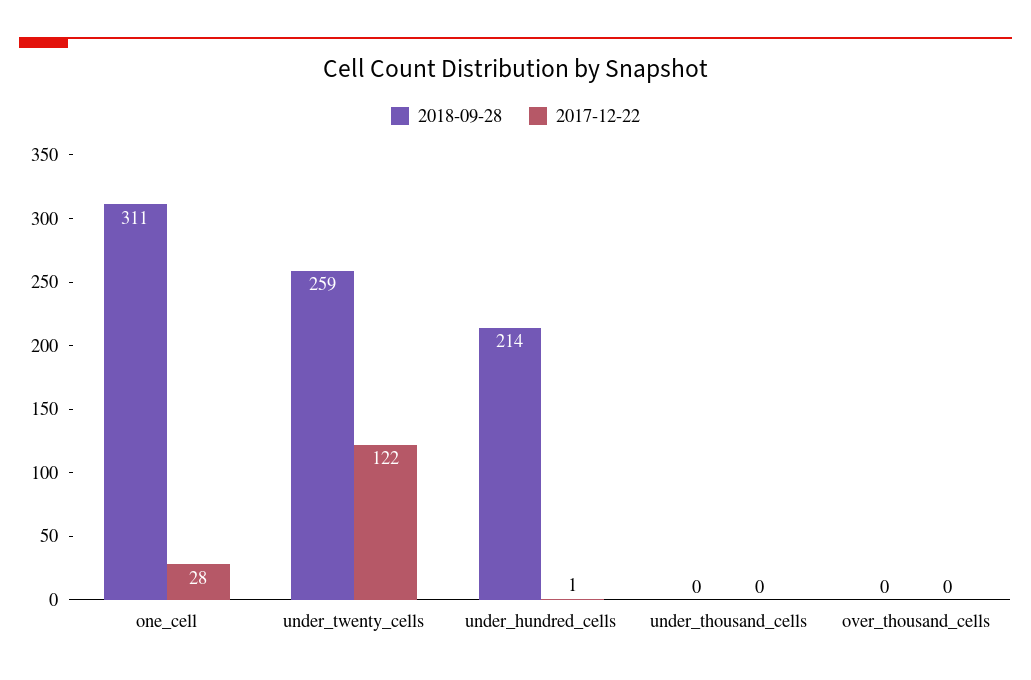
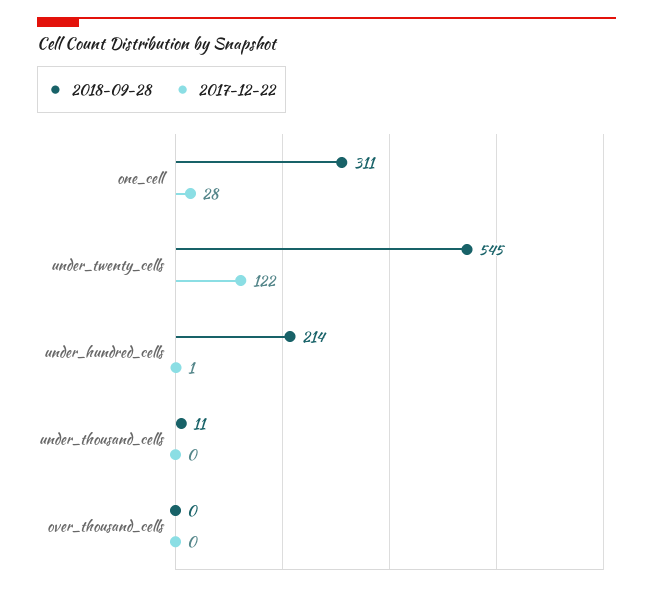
2018-09-28, under_twenty_cells: 259 -> 545
2018-09-28, under_thousand_cells: 0 -> 11

